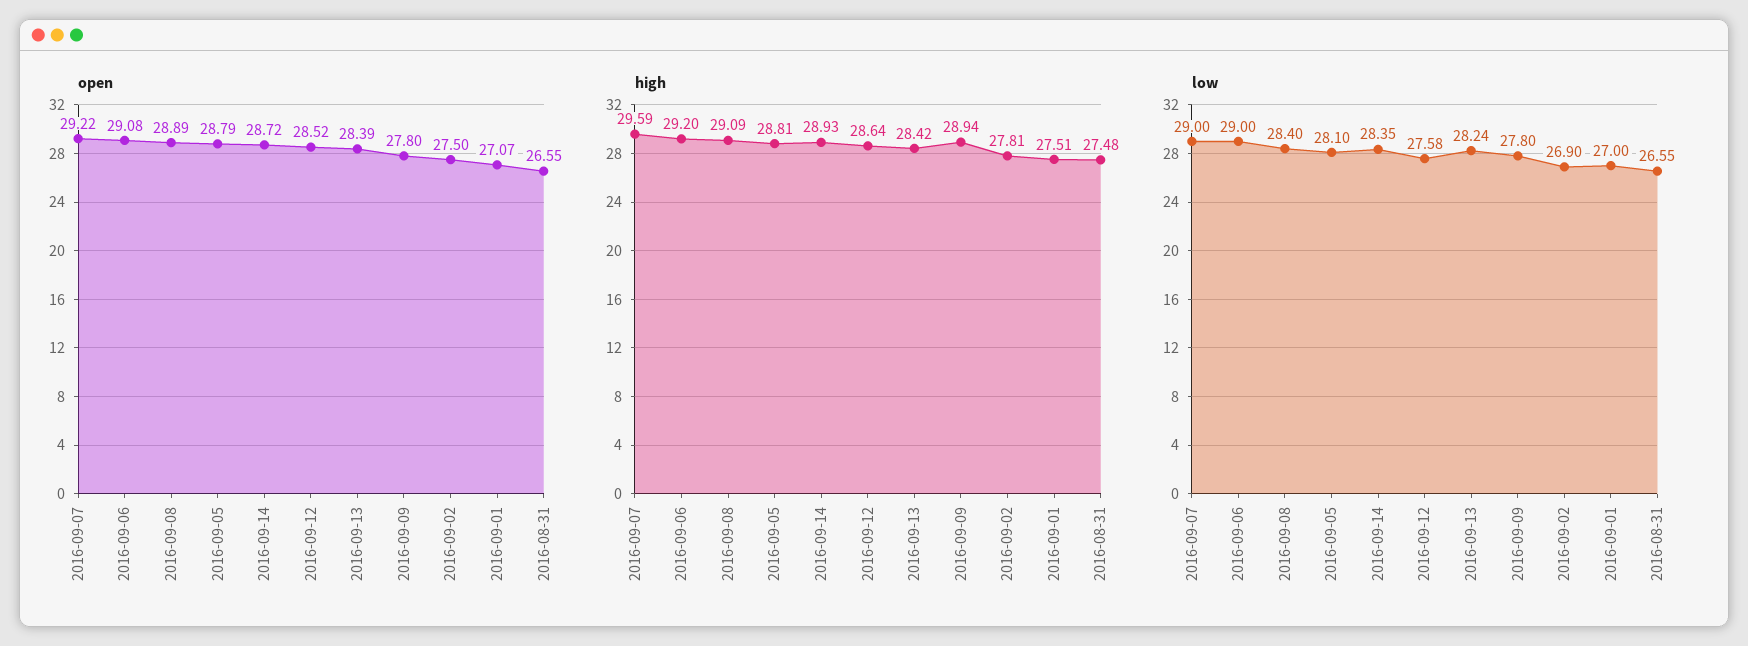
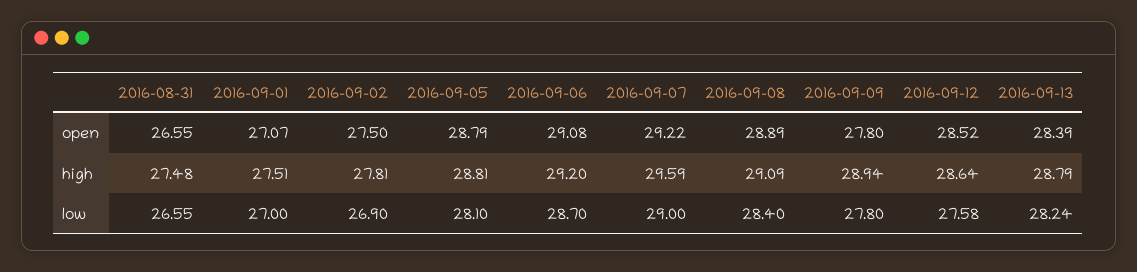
open, 2016-09-14: 28.72 -> none
high, 2016-09-14: 28.93 -> none
high, 2016-09-13: 28.42 -> 28.79
low, 2016-09-06: 29 -> 28.7
low, 2016-09-14: 28.35 -> none

